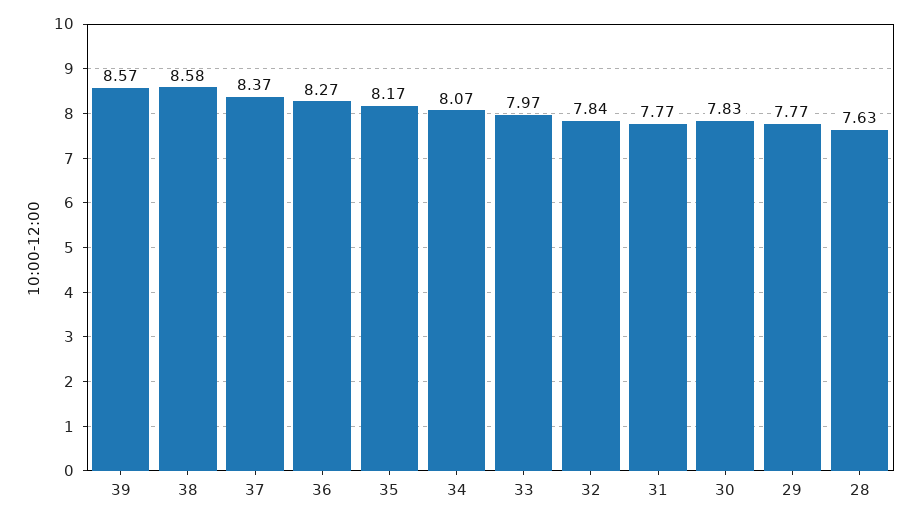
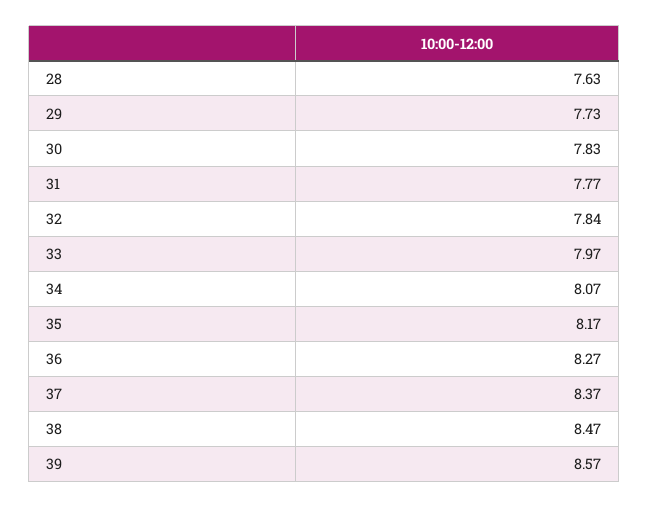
38: 8.58 -> 8.47
29: 7.77 -> 7.73

